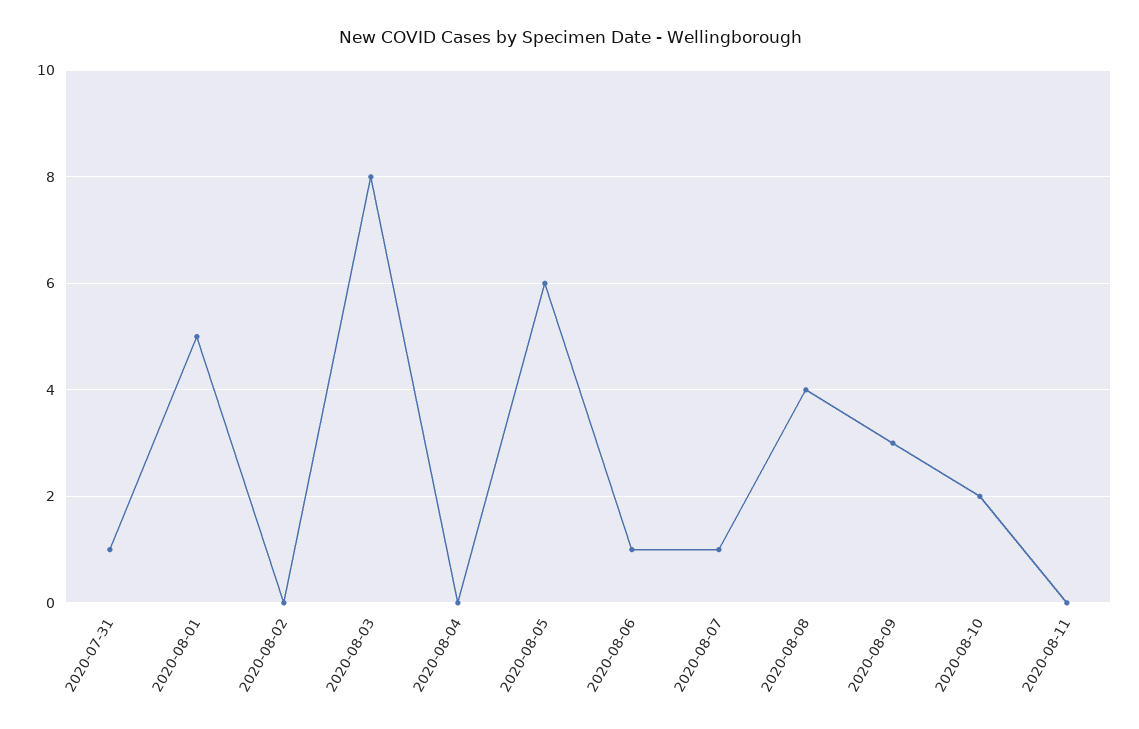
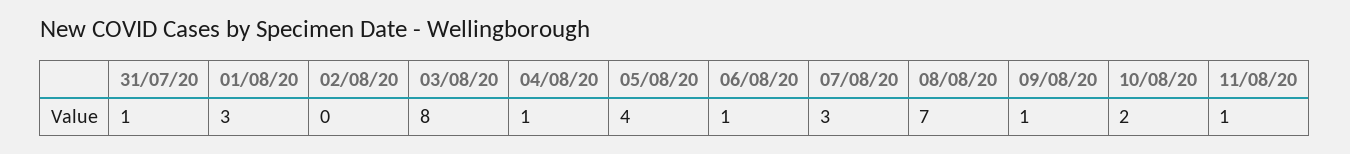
2020-08-01: 5 -> 3
2020-08-04: 0 -> 1
2020-08-05: 6 -> 4
2020-08-07: 1 -> 3
2020-08-08: 4 -> 7
2020-08-09: 3 -> 1
2020-08-11: 0 -> 1

